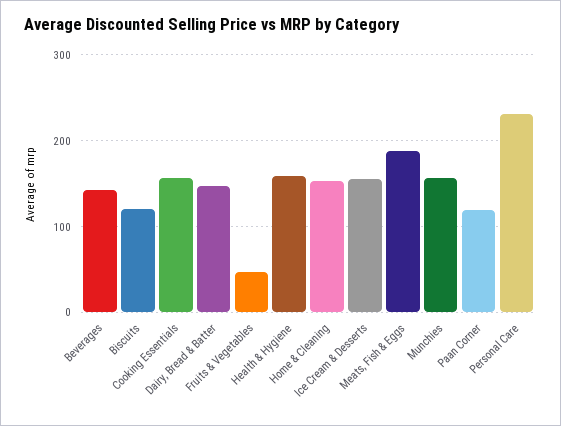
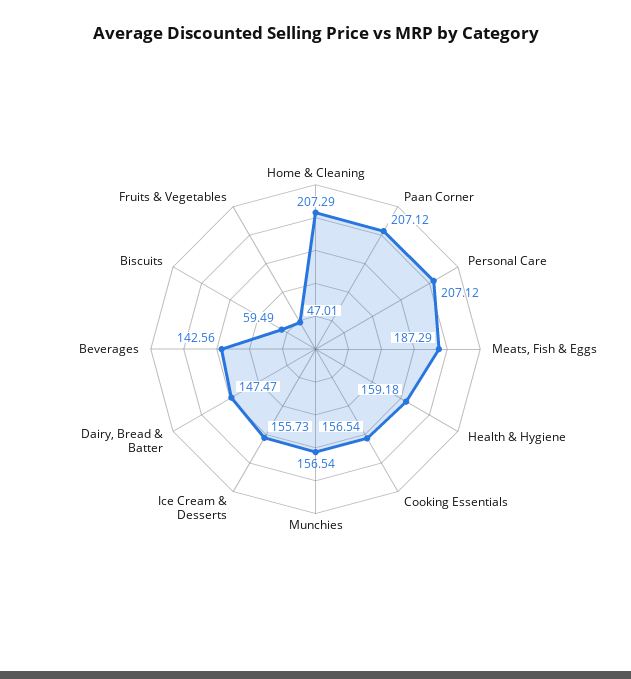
Biscuits: 120 -> 59.49
Home & Cleaning: 150 -> 207.29
Paan Corner: 120 -> 207.12
Personal Care: 230 -> 207.12

